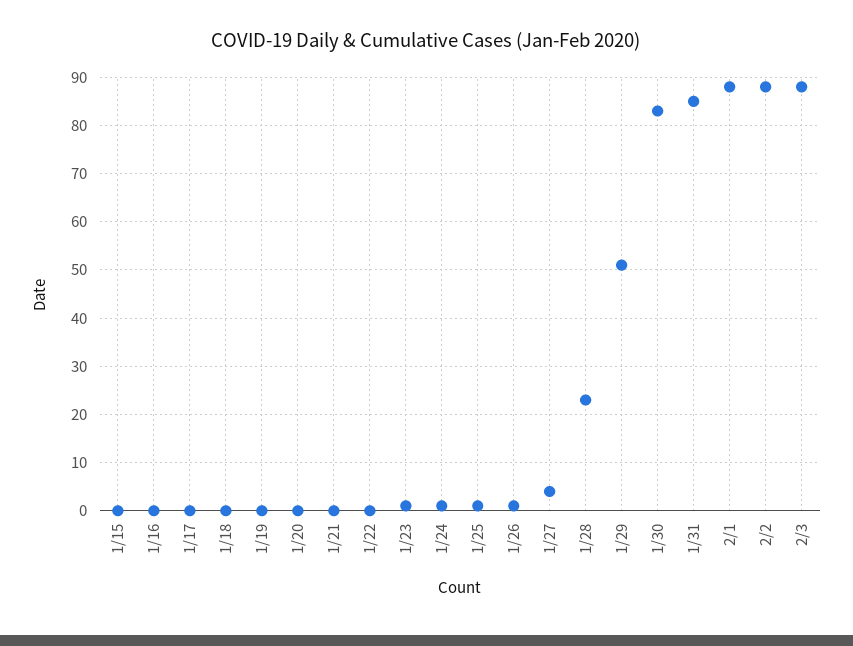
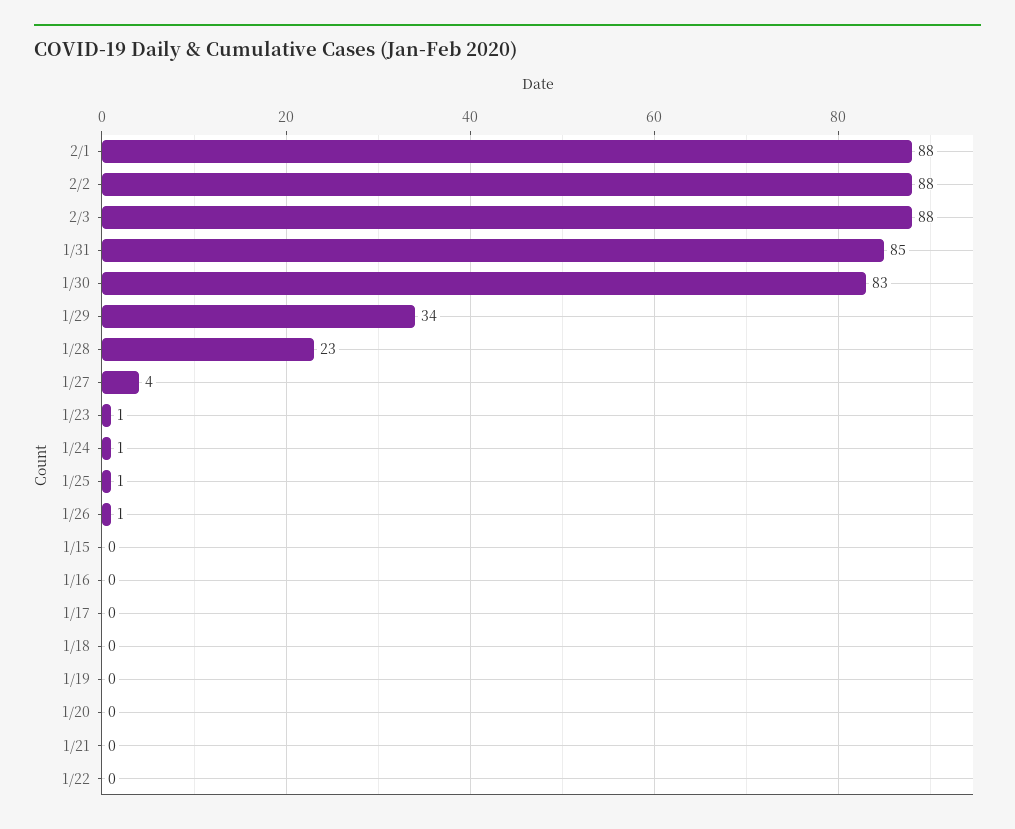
1/29: 50 -> 34

